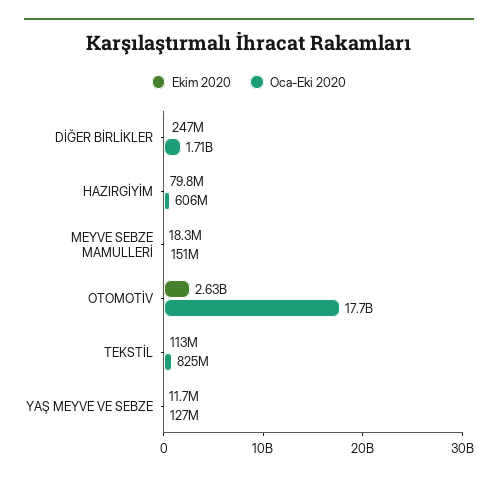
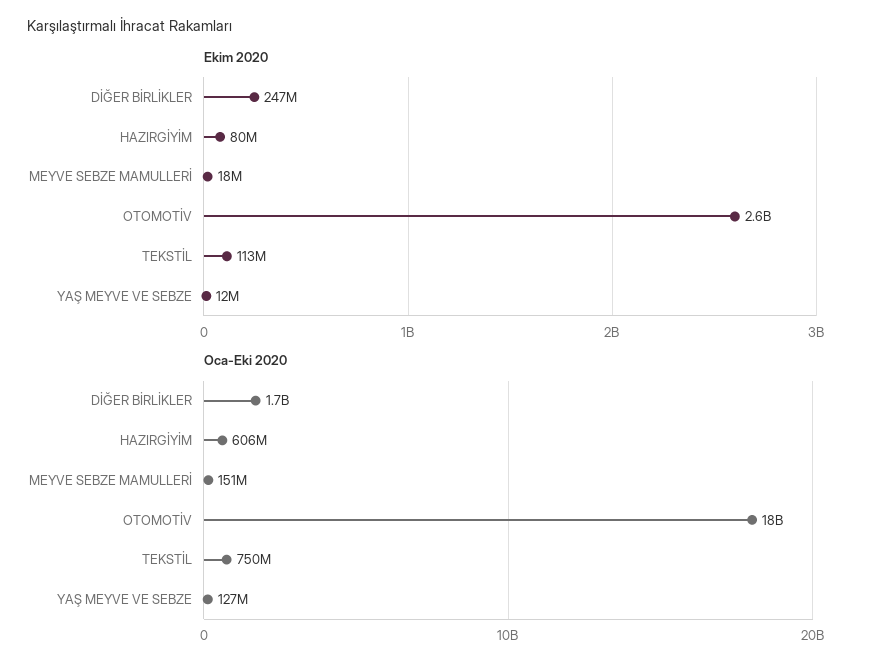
Oca-Eki 2020, TEKSTİL: 825000000 -> 750000000

